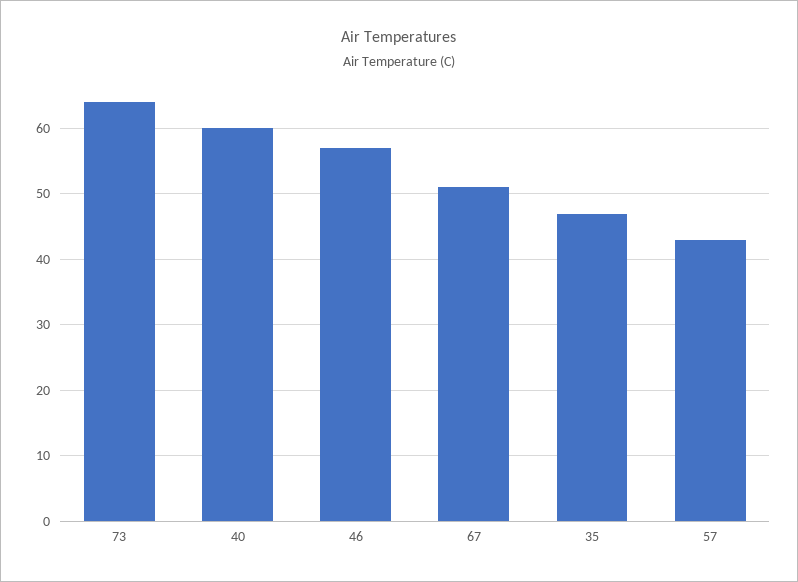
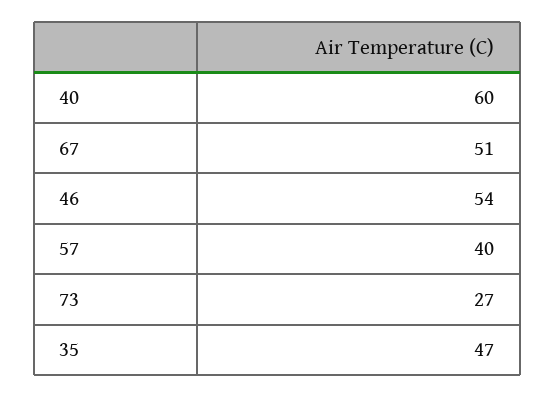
73: 64 -> 27
46: 57 -> 54
57: 43 -> 40

